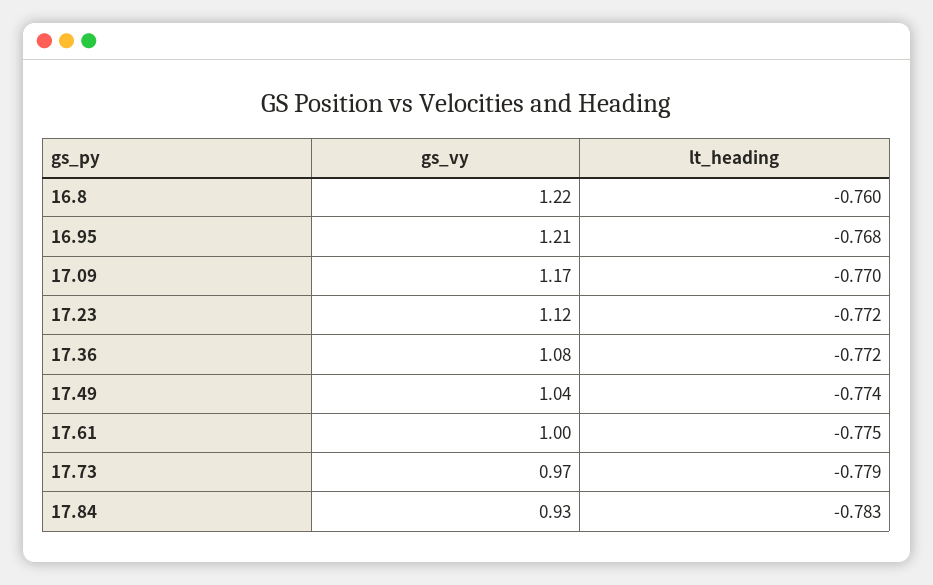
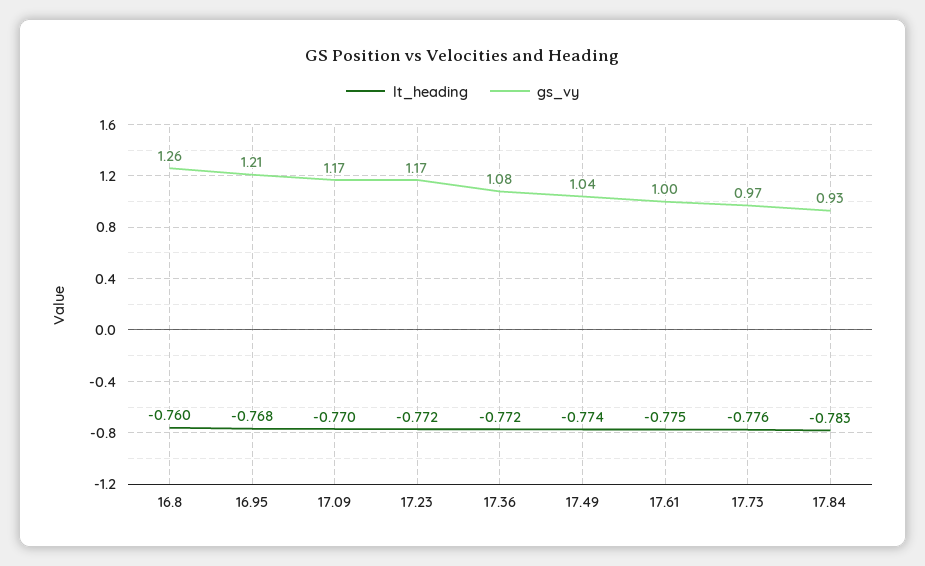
gs_vy, 16.8: 1.22 -> 1.26
gs_vy, 17.23: 1.12 -> 1.17
lt_heading, 17.73: -0.779 -> -0.776

